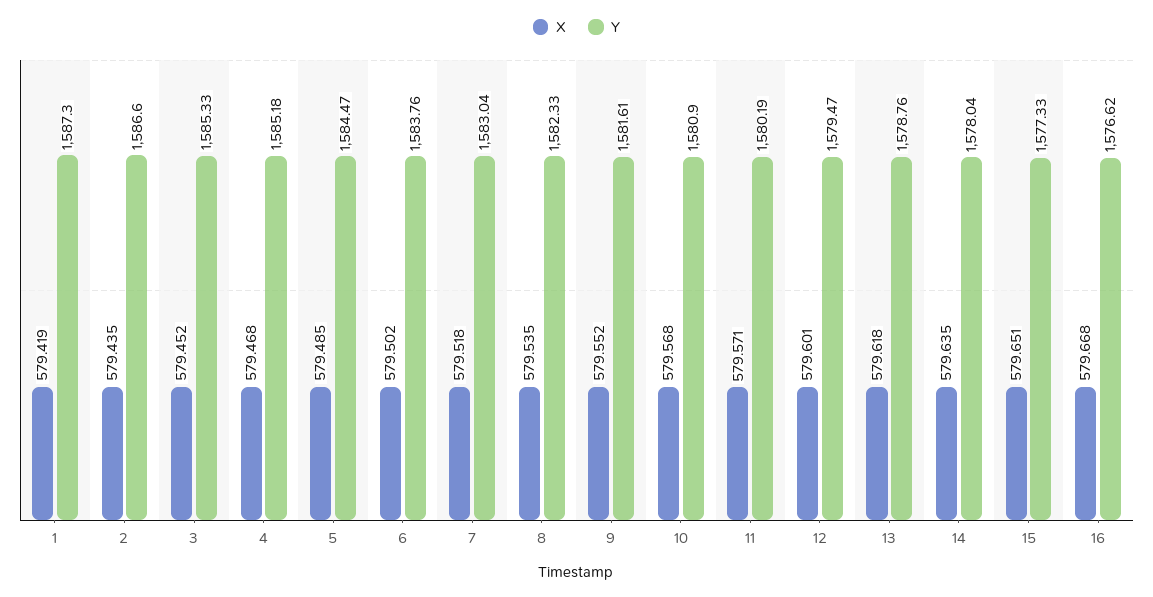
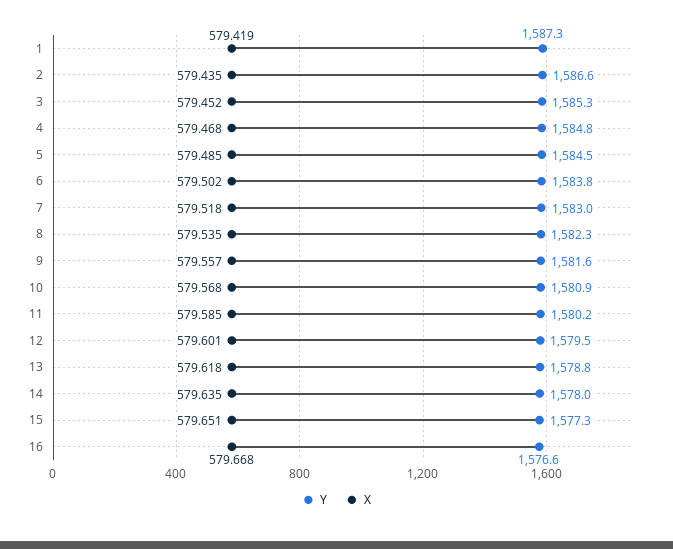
Y, 4: 1585.18 -> 1584.8
X, 9: 579.552 -> 579.557
X, 11: 579.571 -> 579.585

